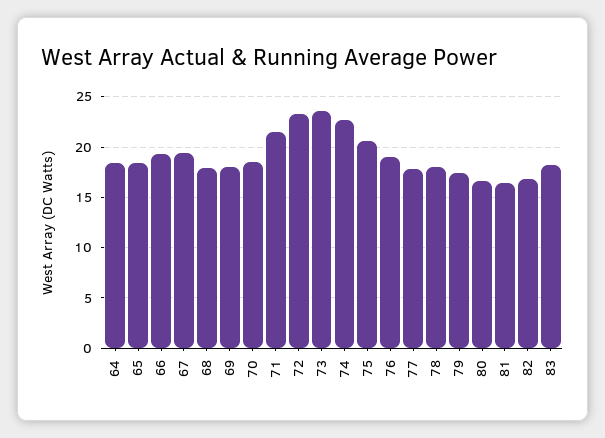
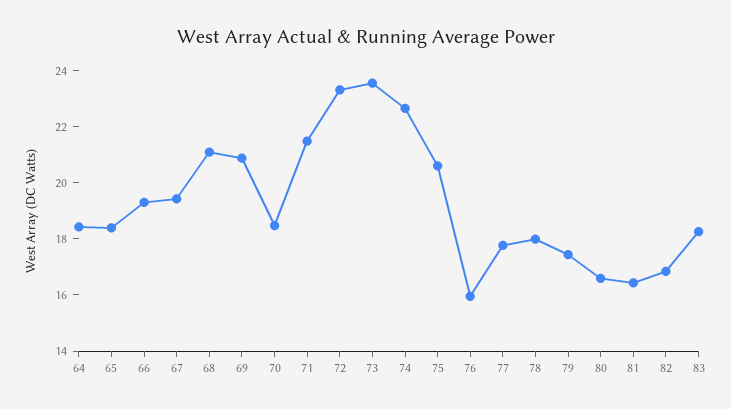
68: 18 -> 21
69: 18 -> 21
76: 19 -> 16

